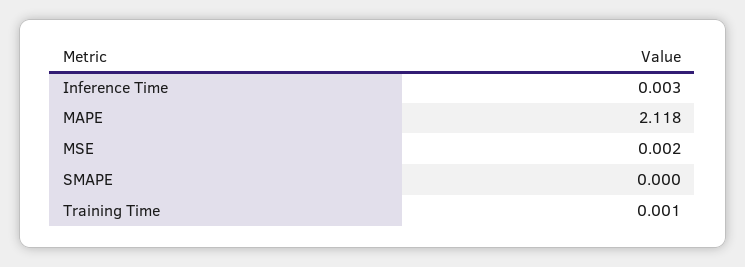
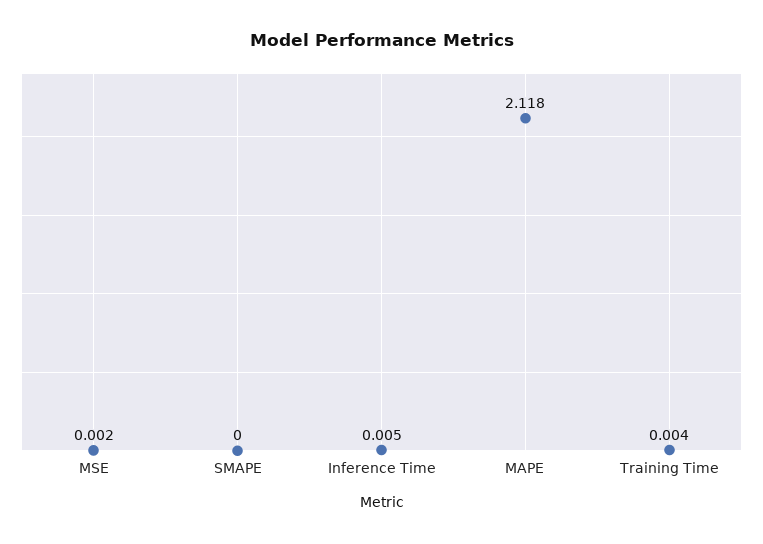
Inference Time: 0.003 -> 0.005
Training Time: 0.001 -> 0.004

